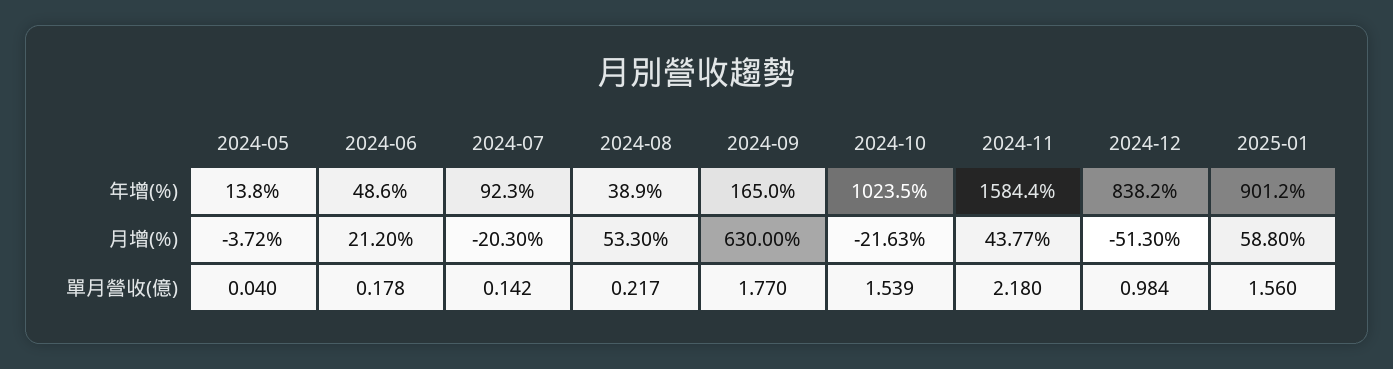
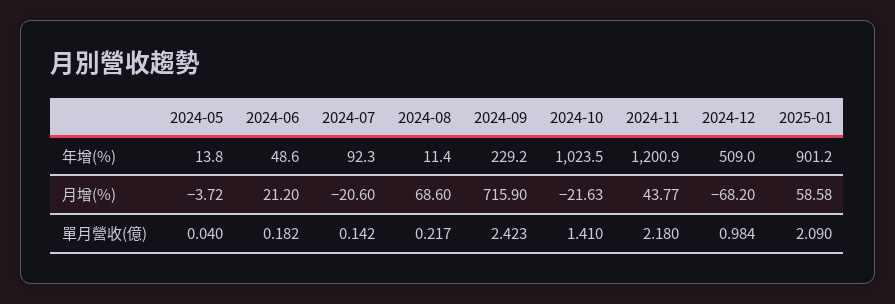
2024-08, 年增(%): 38.9 -> 11.4
2024-09, 年增(%): 165 -> 229.2
2024-11, 年增(%): 1584.4 -> 1200.9
2024-12, 年增(%): 838.2 -> 509
2024-07, 月增(%): -20.3 -> -20.6
2024-08, 月增(%): 53.3 -> 68.6
2024-09, 月增(%): 630 -> 715.9
2024-12, 月增(%): -51.3 -> -68.2
2025-01, 月增(%): 58.8 -> 58.58
2024-06, 單月營收(億): 0.178 -> 0.182
2024-09, 單月營收(億): 1.77 -> 2.423
2024-10, 單月營收(億): 1.539 -> 1.41
2025-01, 單月營收(億): 1.56 -> 2.09

